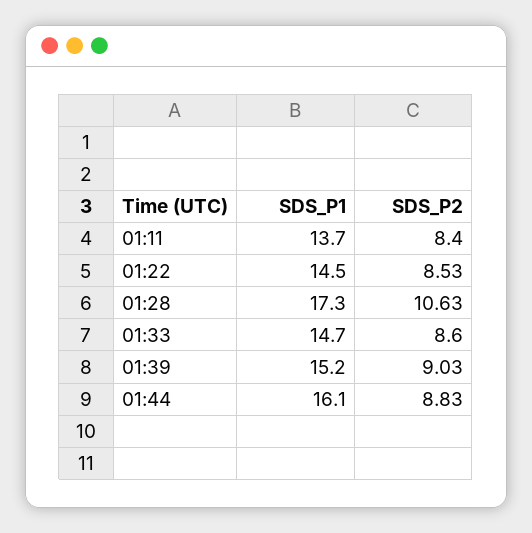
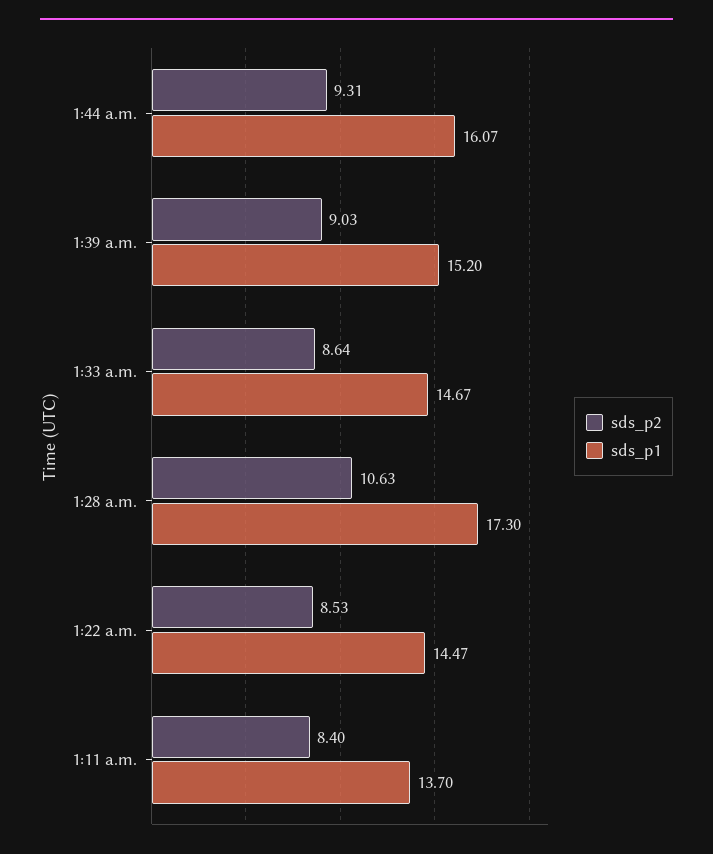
SDS_P2, 01:33: 8.6 -> 8.64
SDS_P2, 01:44: 8.83 -> 9.31

